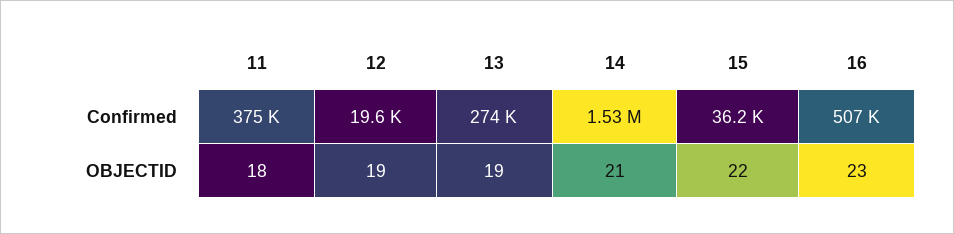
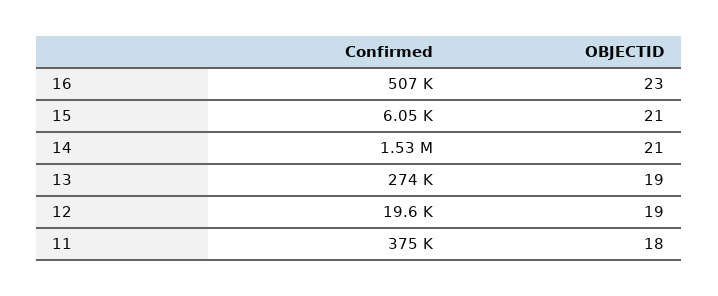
15, Confirmed: 36200 -> 6050
15, OBJECTID: 22 -> 21

